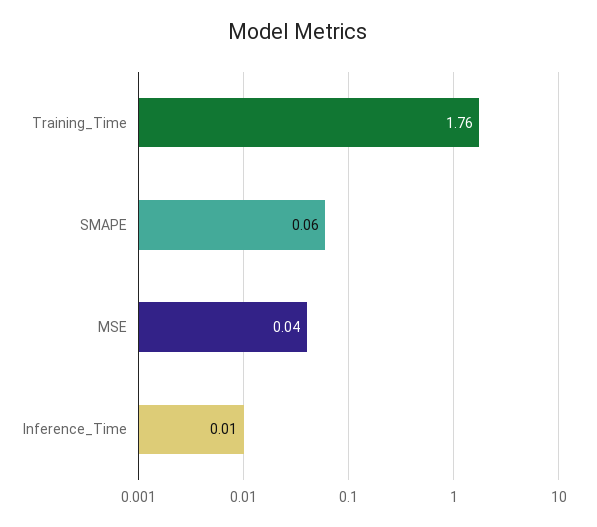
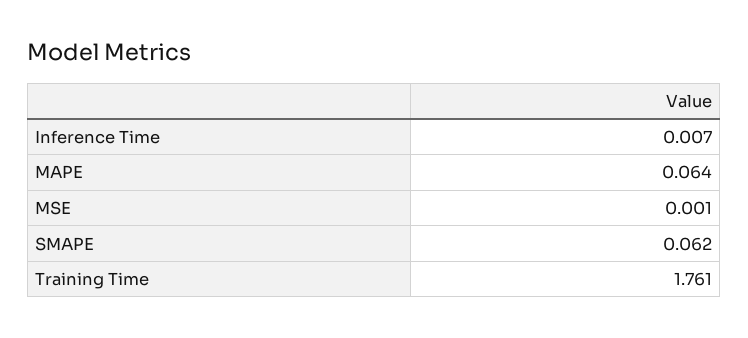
MSE: 0.04 -> 0.001
MAPE: none -> 0.064

